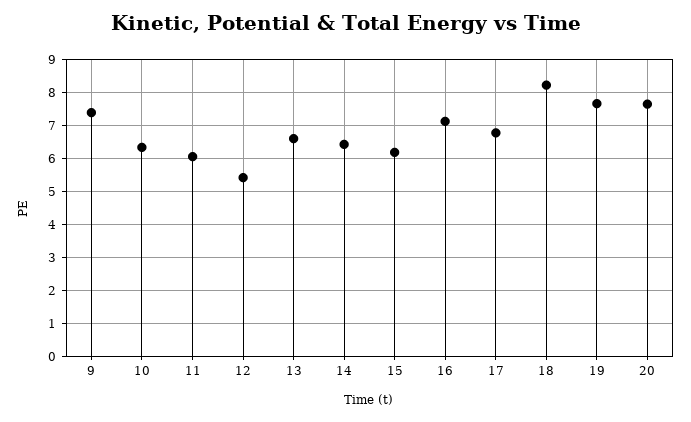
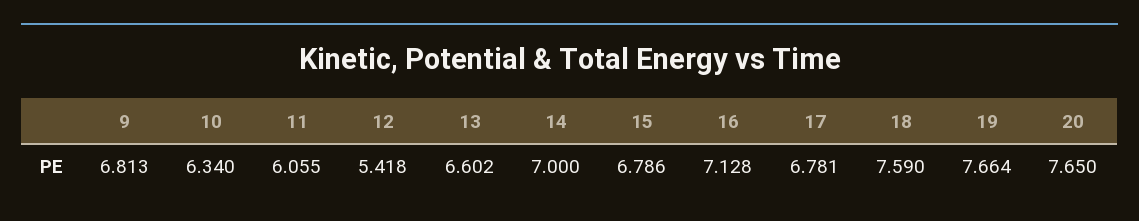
9: 7.4 -> 6.813
14: 6.4 -> 7
15: 6.2 -> 6.786
18: 8.2 -> 7.59

